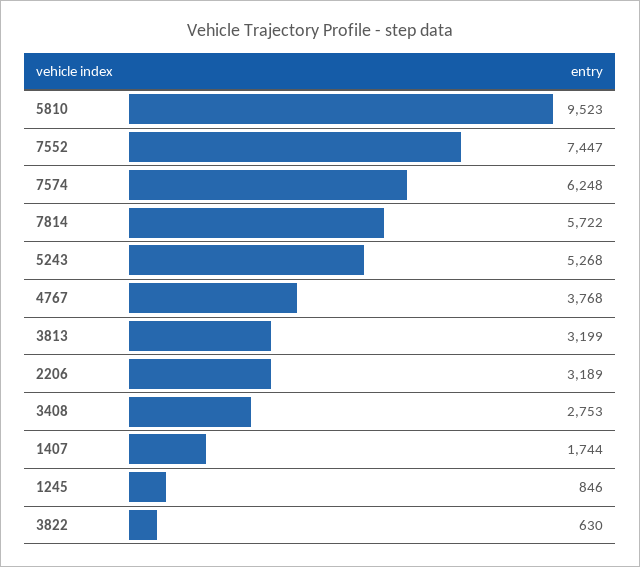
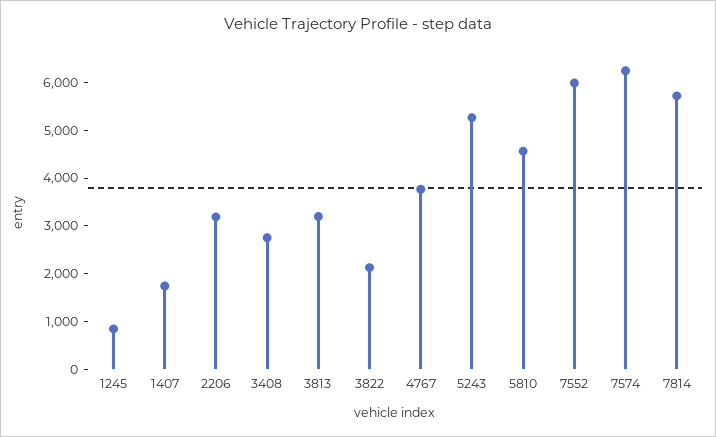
5810: 9523 -> 4600
7552: 7447 -> 6000
3822: 630 -> 2200

